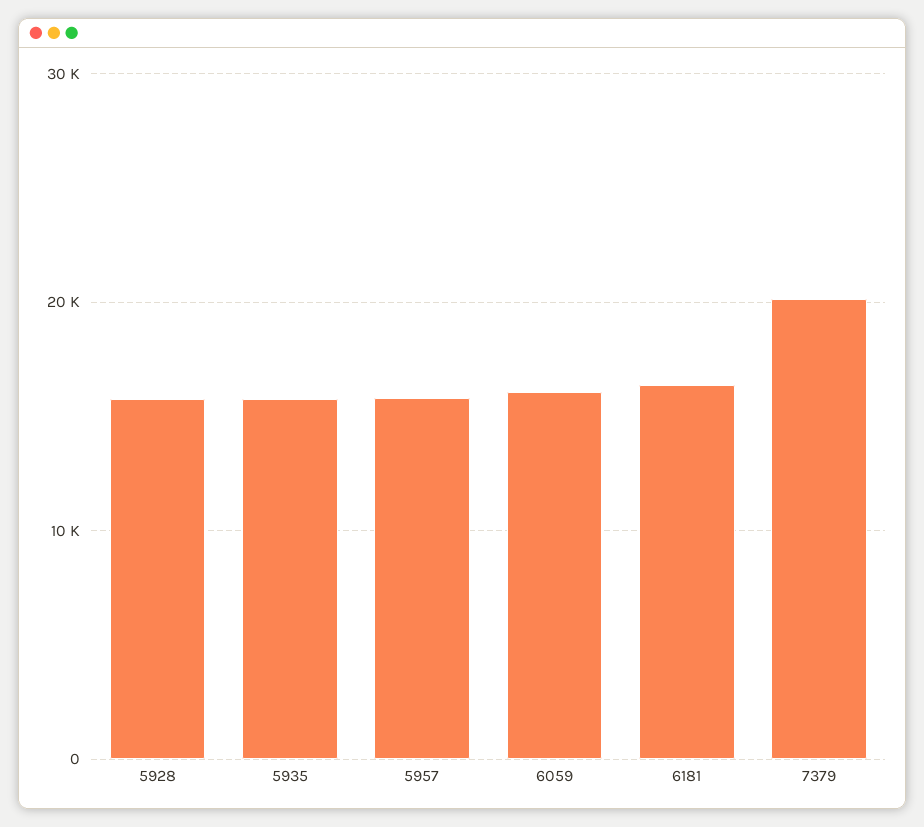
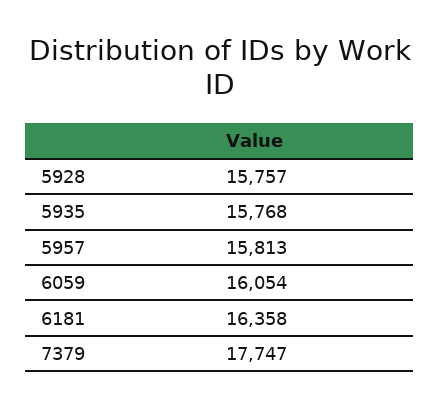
7379: 20000 -> 17747

